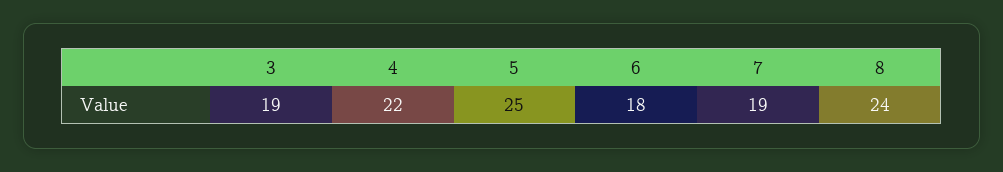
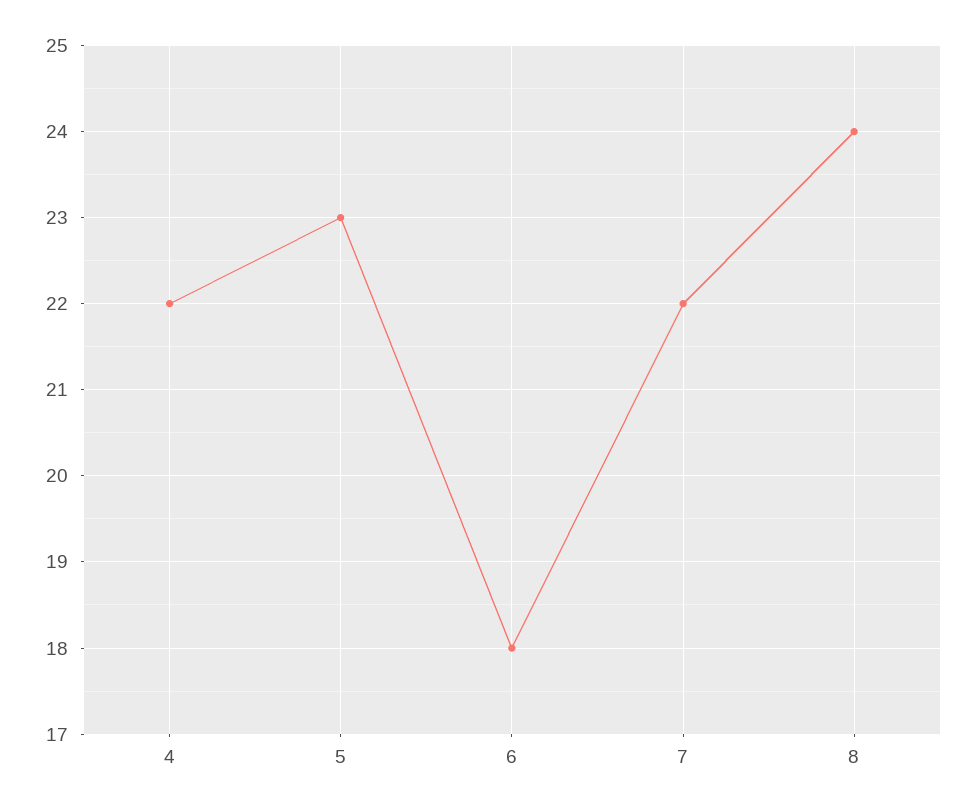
3: 19 -> none
5: 25 -> 23
7: 19 -> 22

